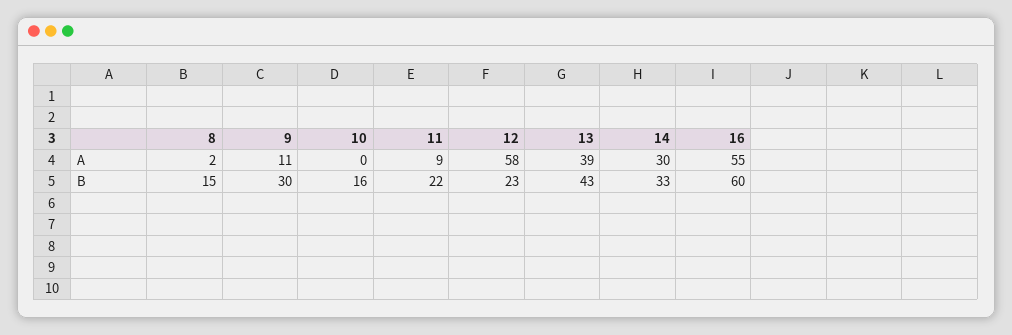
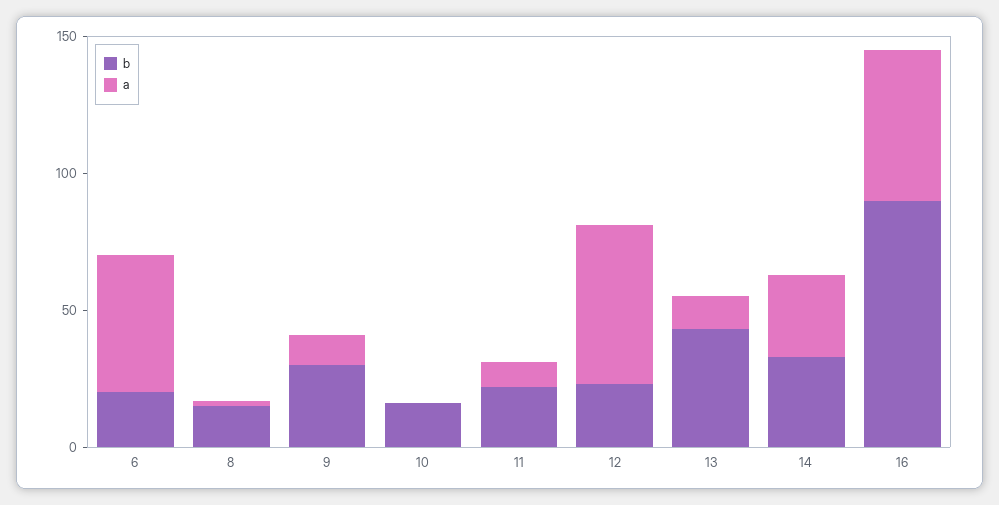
A, 13: 39 -> 10
B, 16: 60 -> 90
B, 6: none -> 20
A, 6: none -> 50

